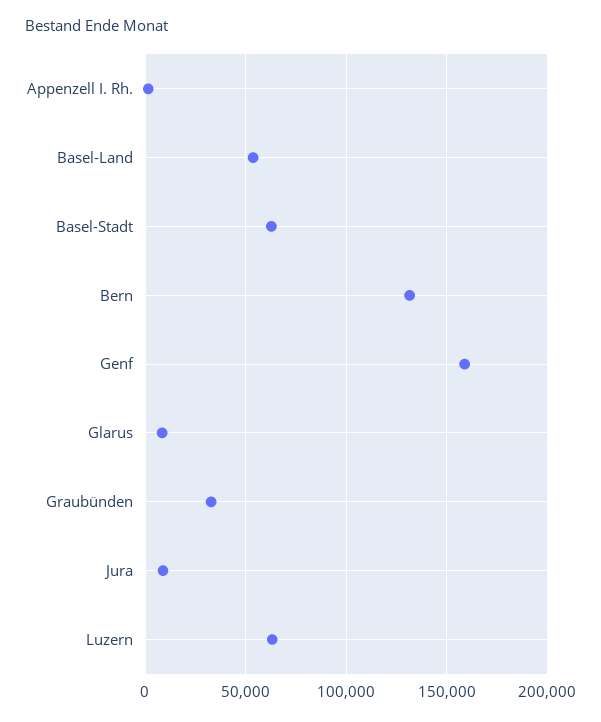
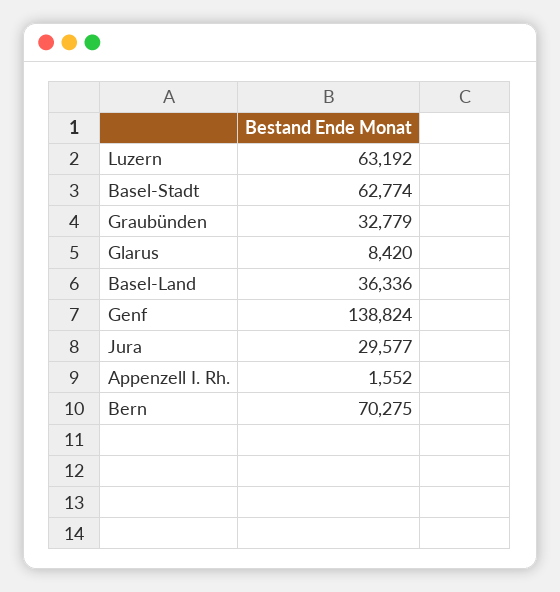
Basel-Land: 55000 -> 36336
Bern: 130000 -> 70275
Genf: 160000 -> 138824
Jura: 10000 -> 29577

